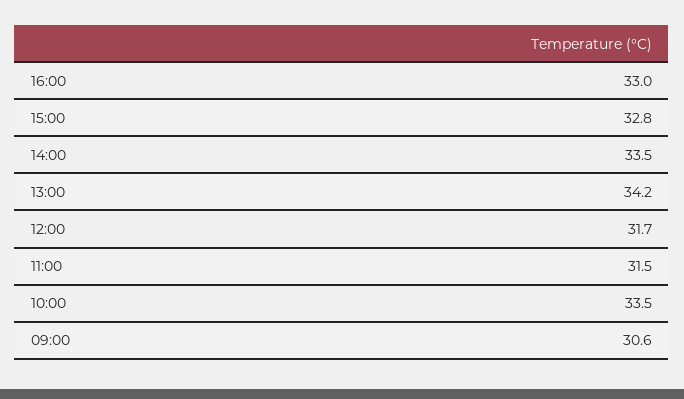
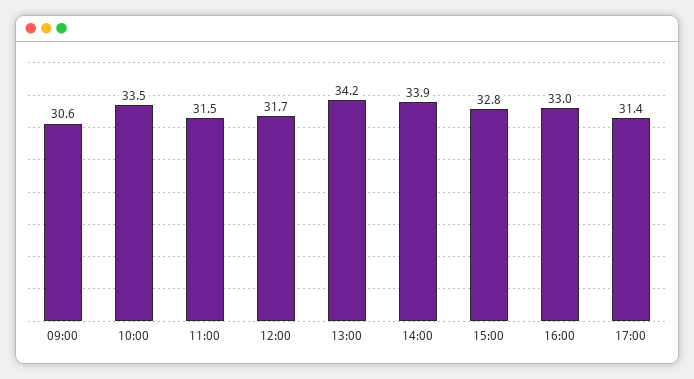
14:00: 33.5 -> 33.9
17:00: none -> 31.4

